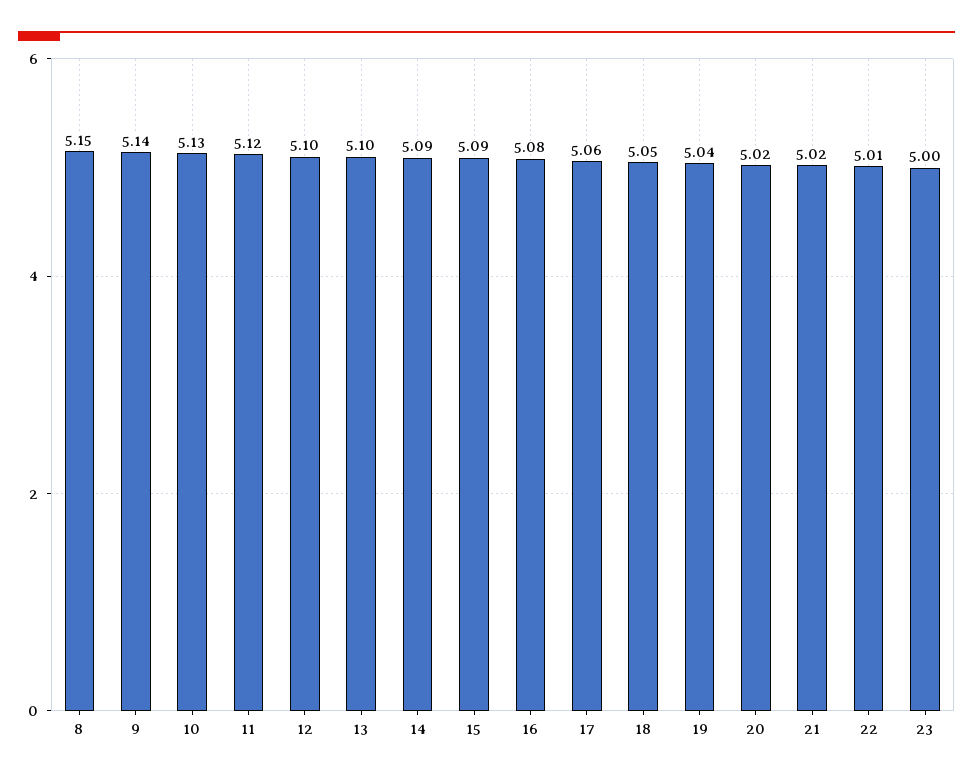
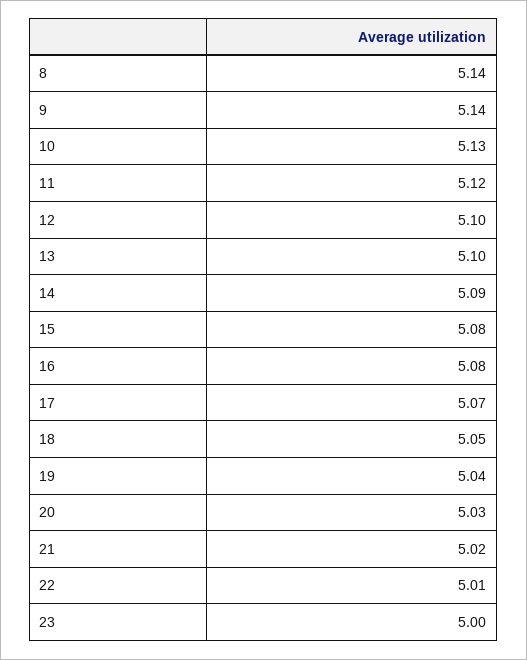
8: 5.15 -> 5.14
15: 5.09 -> 5.08
17: 5.06 -> 5.07
20: 5.02 -> 5.03

